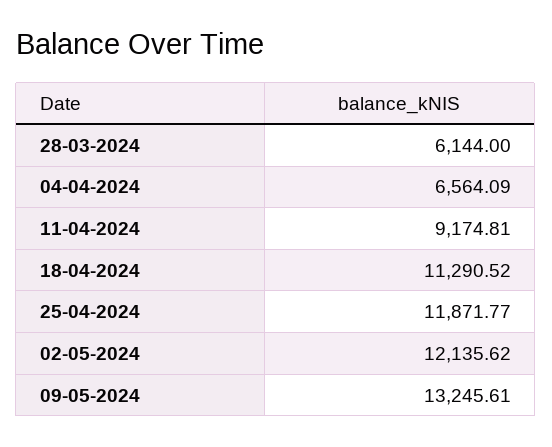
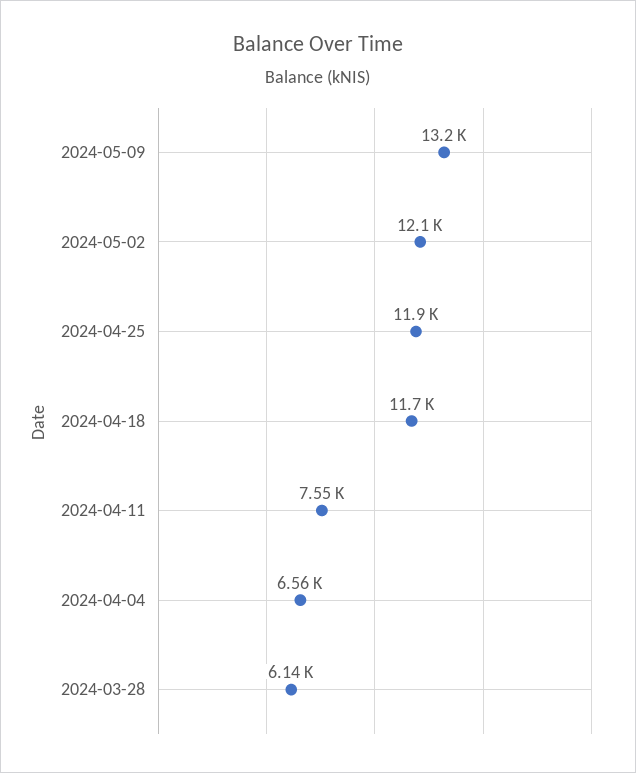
11-04-2024: 9174.81 -> 7550
18-04-2024: 11290.52 -> 11700

